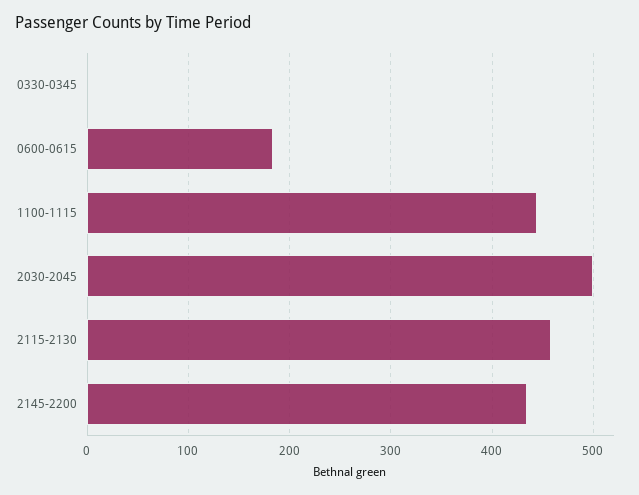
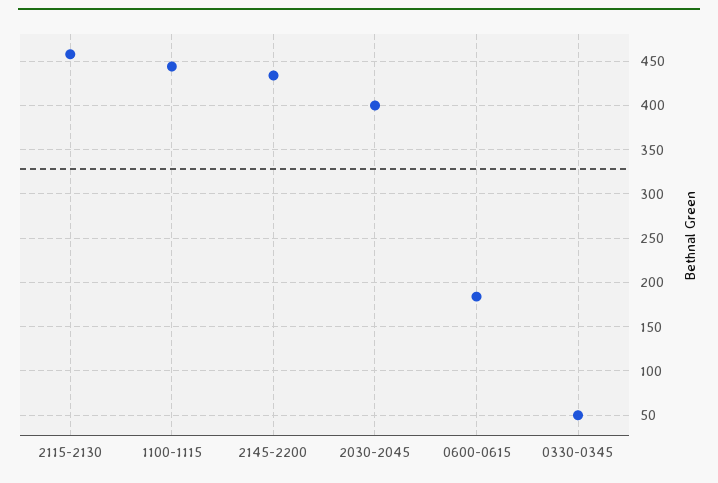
0330-0345: 0 -> 50
2030-2045: 500 -> 400

